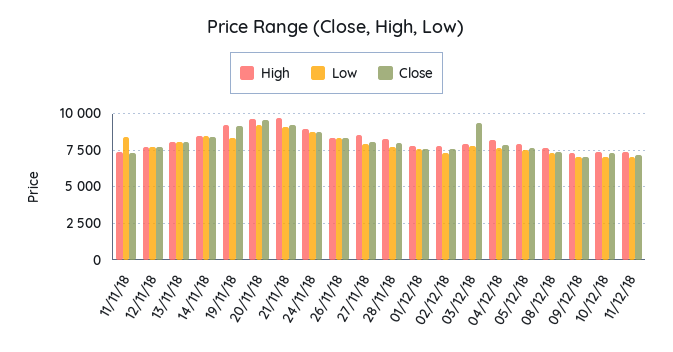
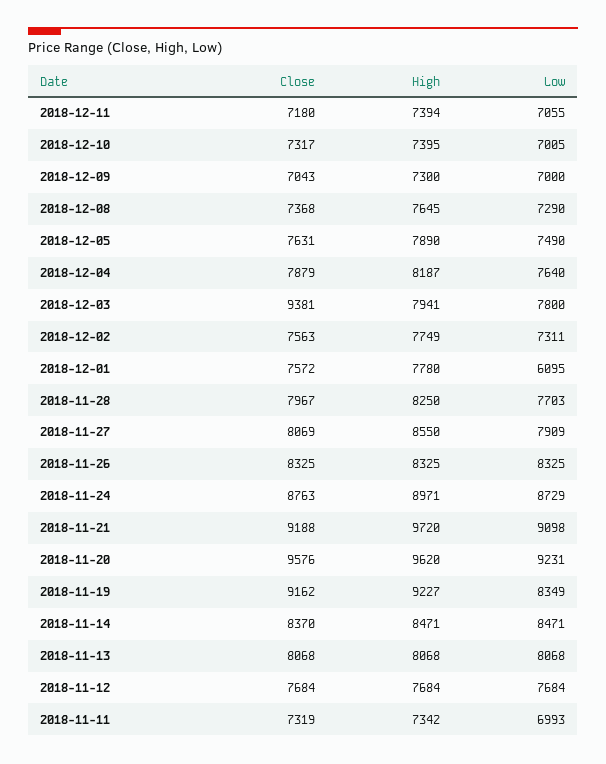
Low, 11/11/18: 8500 -> 6993
Low, 01/12/18: 7500 -> 6095

